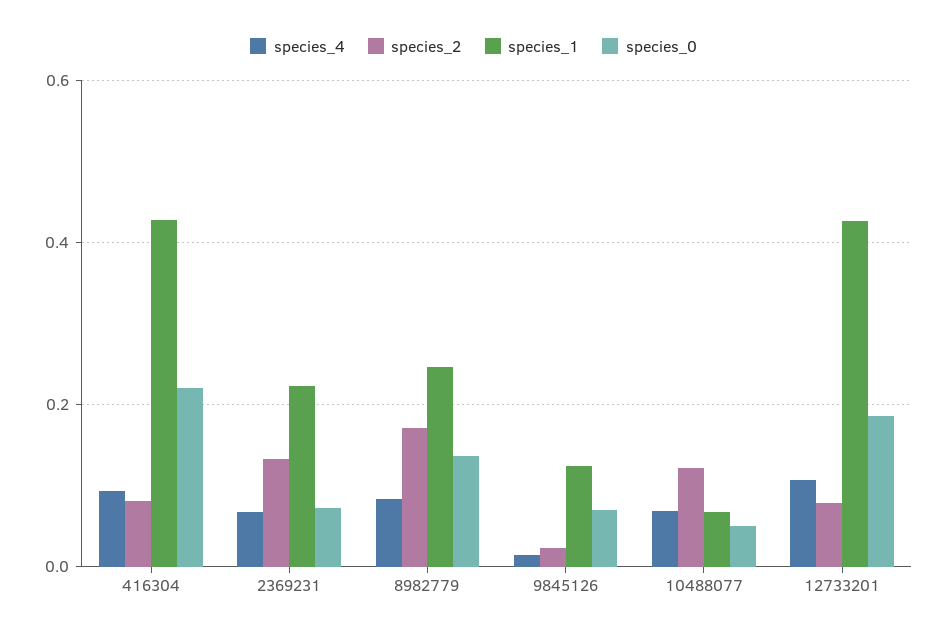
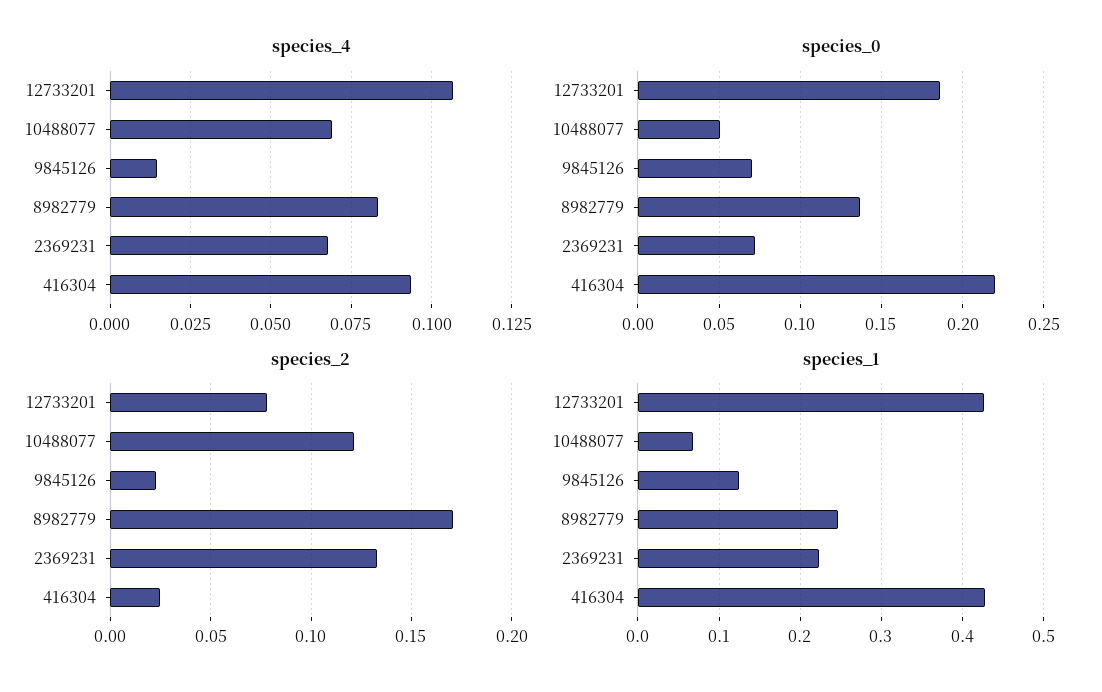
species_2, 416304: 0.08 -> 0.025

